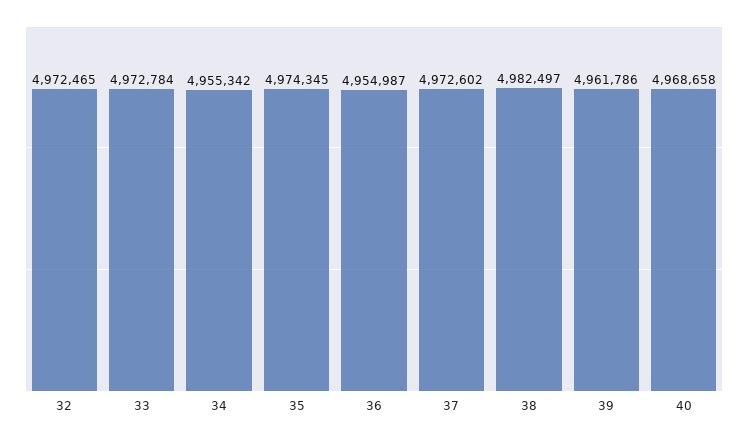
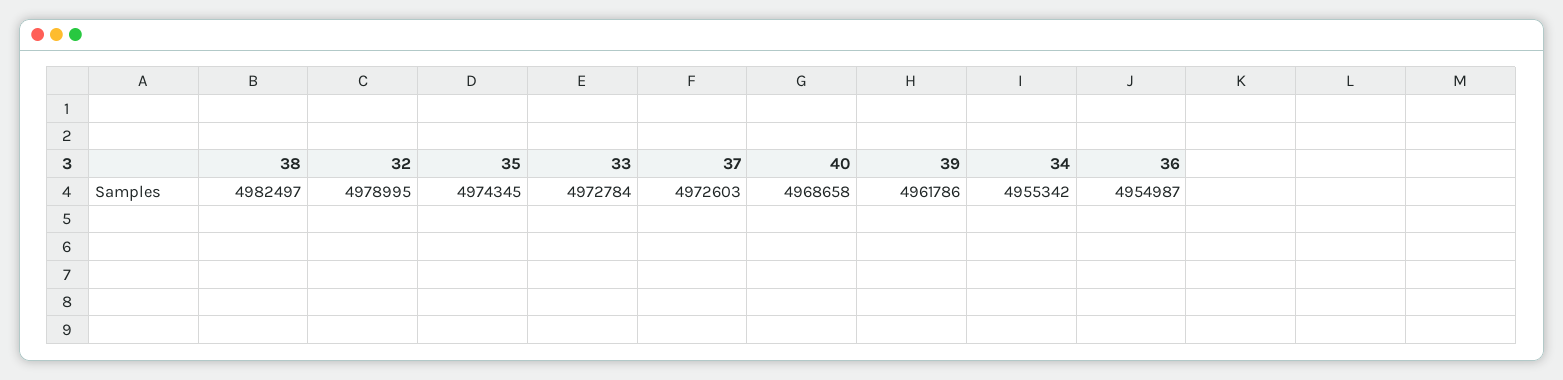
32: 4972465 -> 4978995
37: 4972602 -> 4972603

